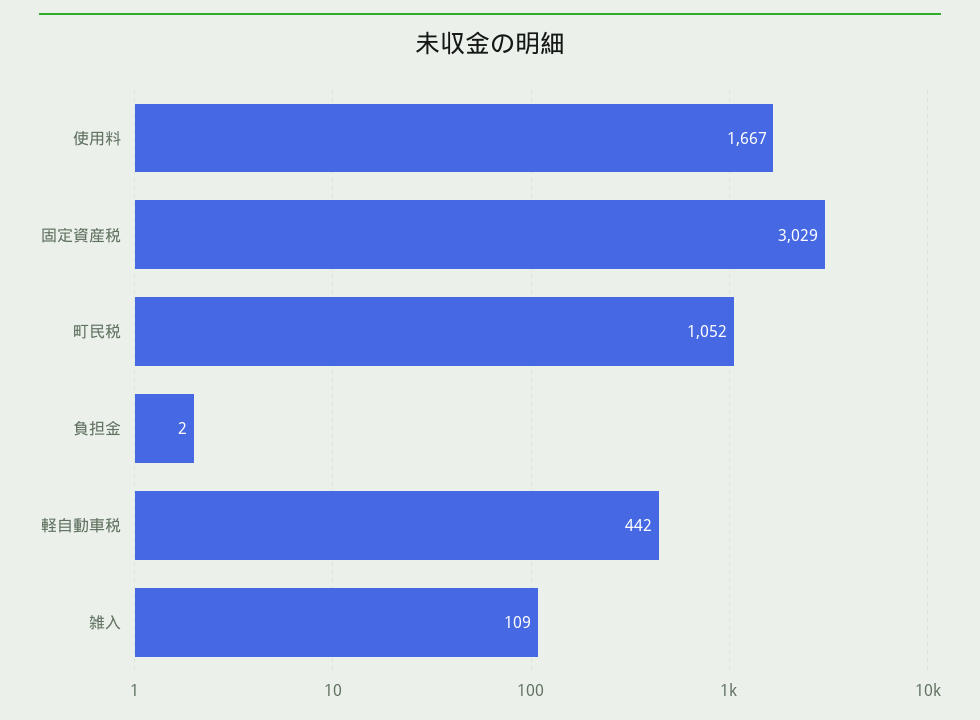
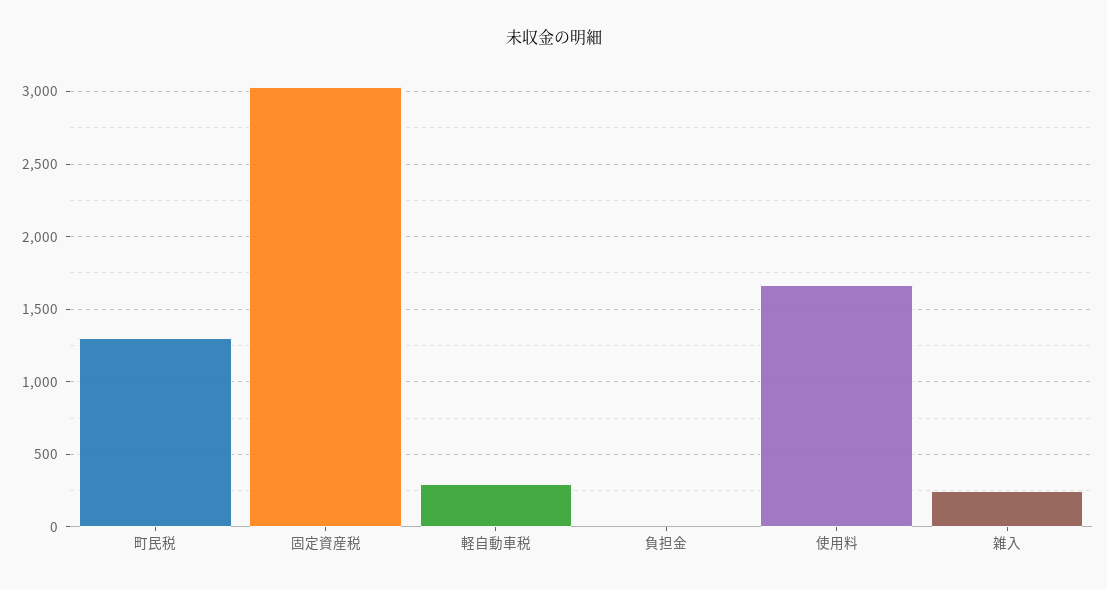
町民税: 1052 -> 1300
軽自動車税: 442 -> 300
雑入: 109 -> 250

